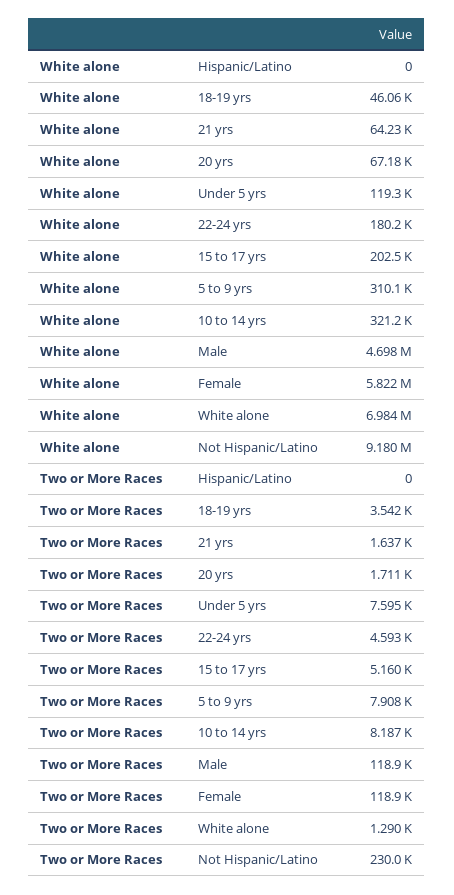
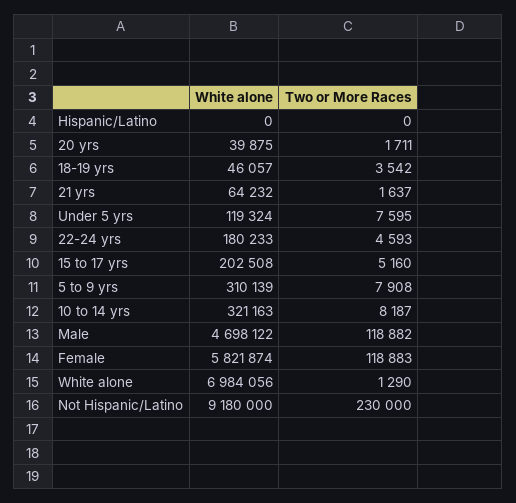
White alone, 20 yrs: 67180 -> 39875

